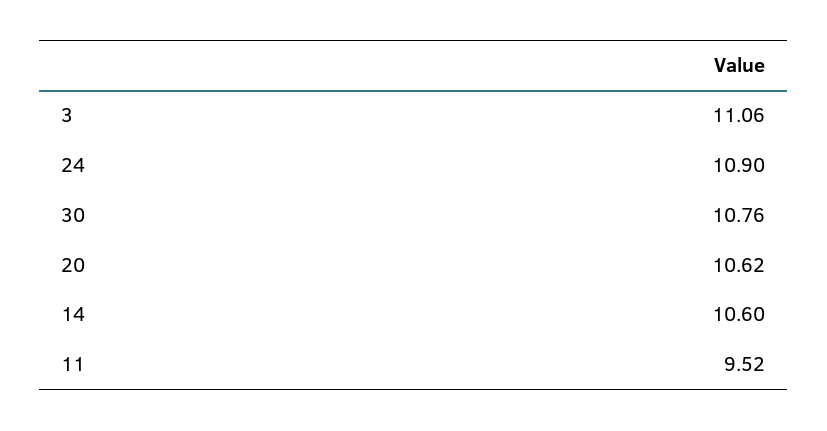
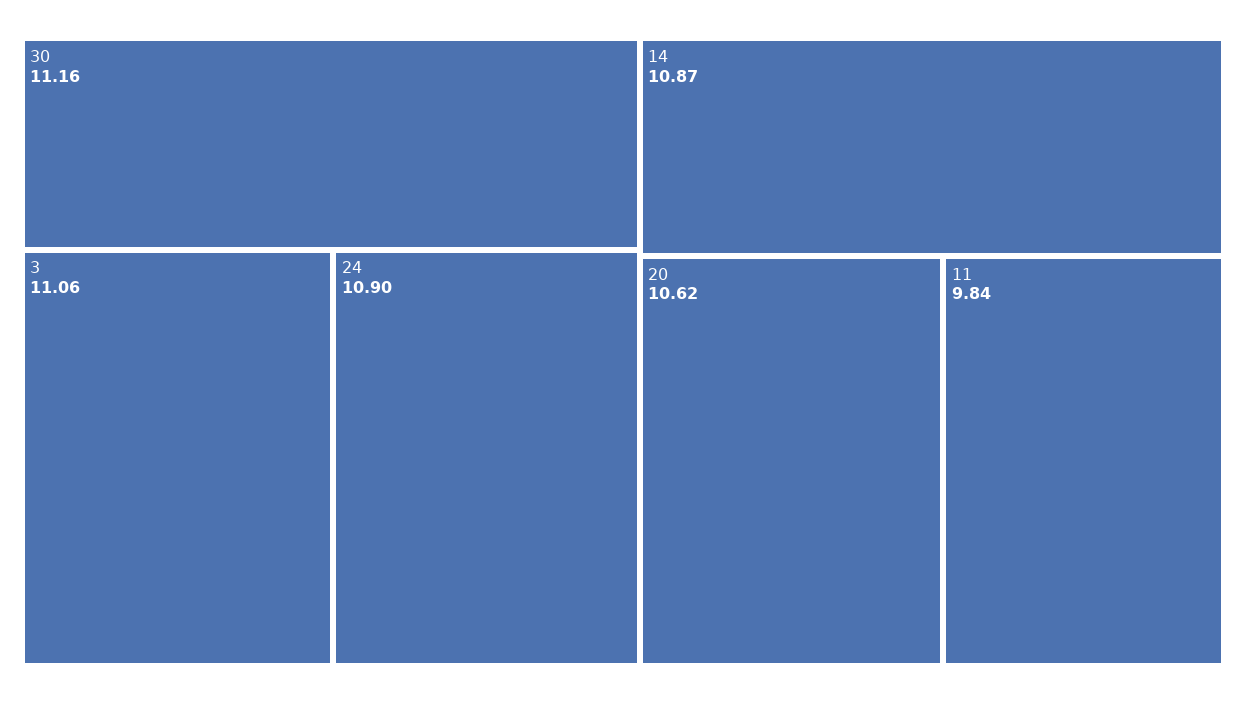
30: 10.76 -> 11.16
14: 10.6 -> 10.87
11: 9.52 -> 9.84

